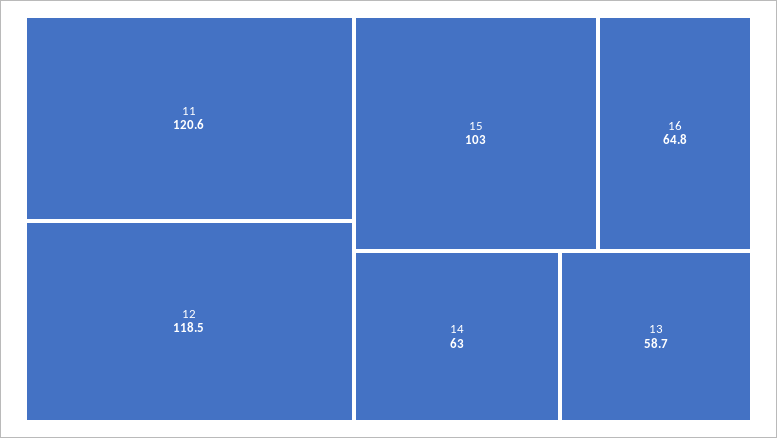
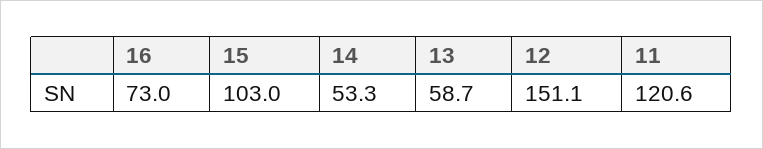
12: 118.5 -> 151.1
16: 64.8 -> 73
14: 63 -> 53.3

